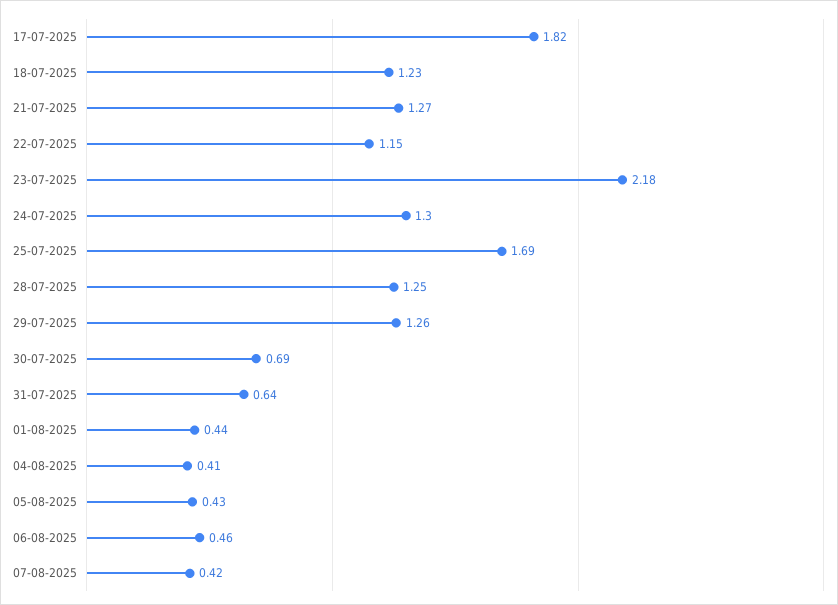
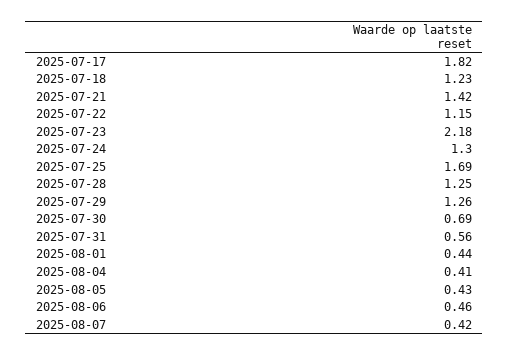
21-07-2025: 1.27 -> 1.42
31-07-2025: 0.64 -> 0.56

